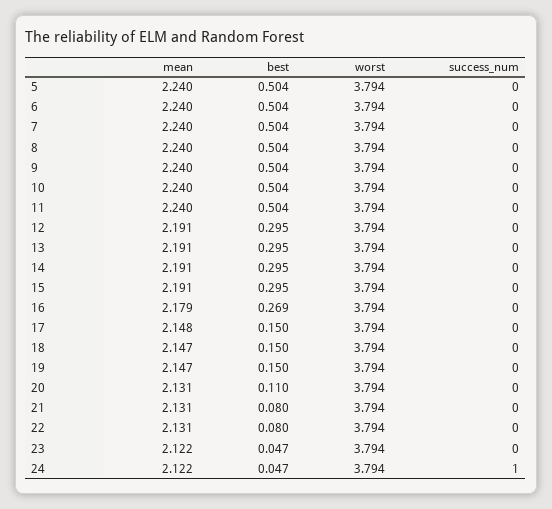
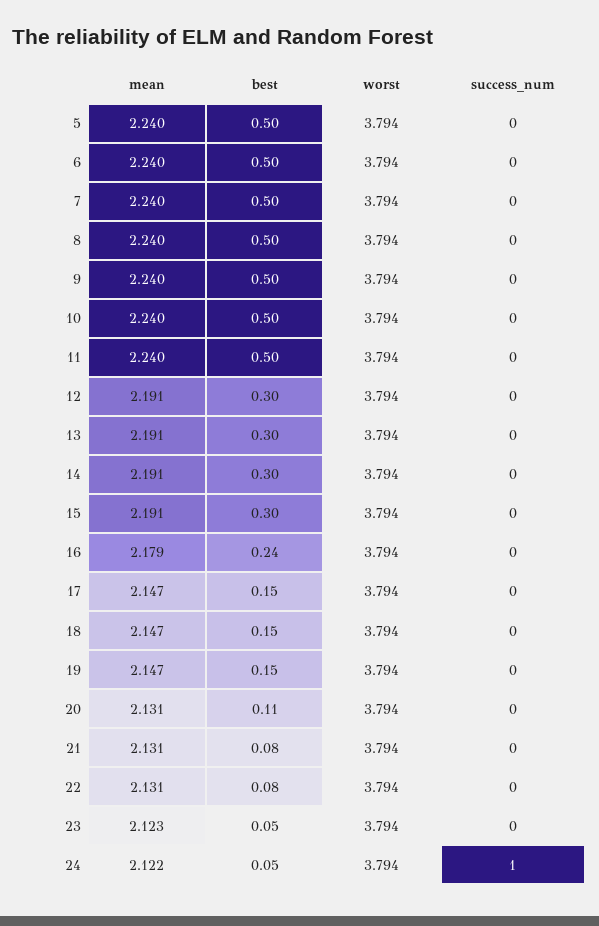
best, 16: 0.269 -> 0.24
mean, 17: 2.148 -> 2.147
mean, 23: 2.122 -> 2.123

